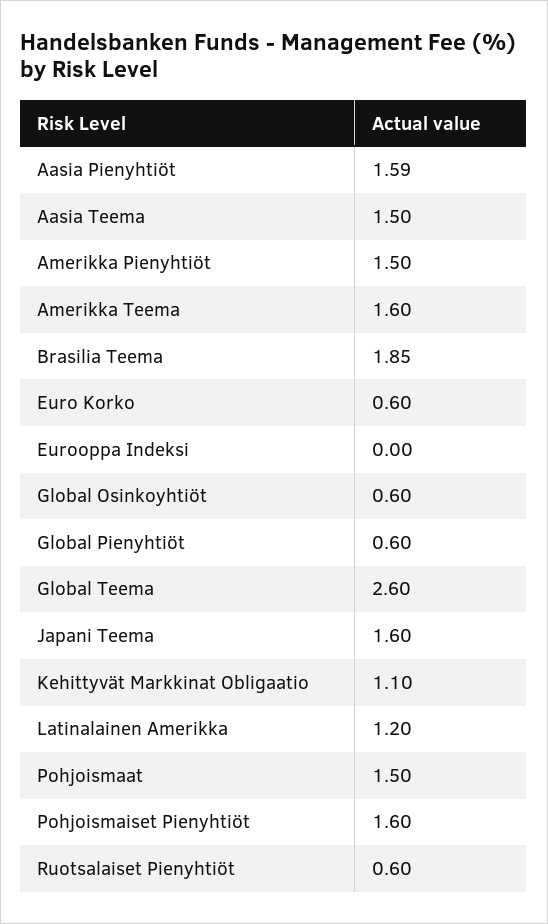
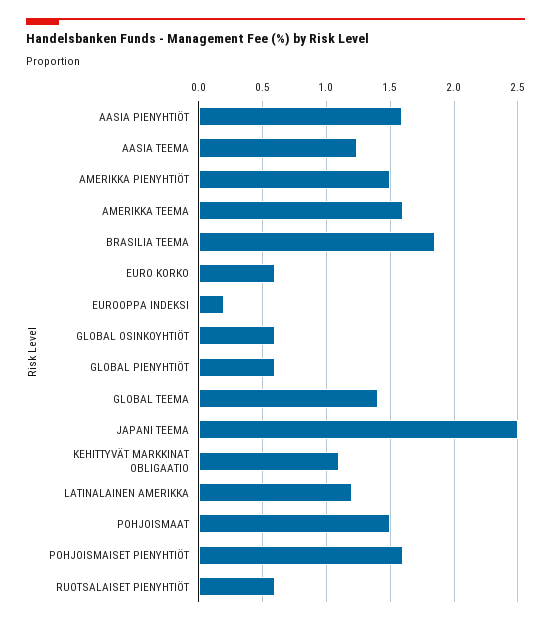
Aasia Teema: 1.5 -> 1.25
Eurooppa Indeksi: 0 -> 0.2
Global Teema: 2.6 -> 1.4
Japani Teema: 1.6 -> 2.5

